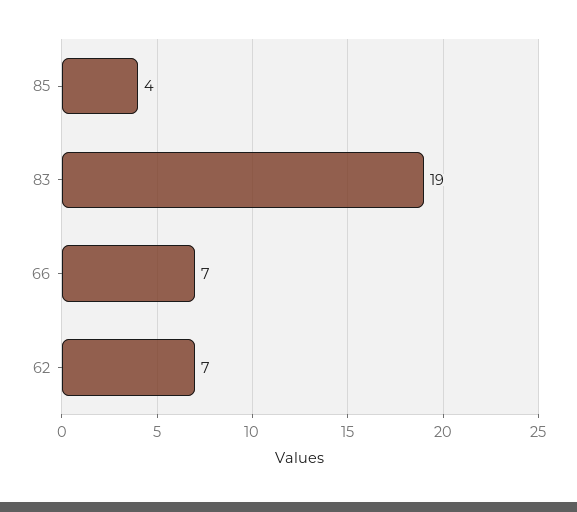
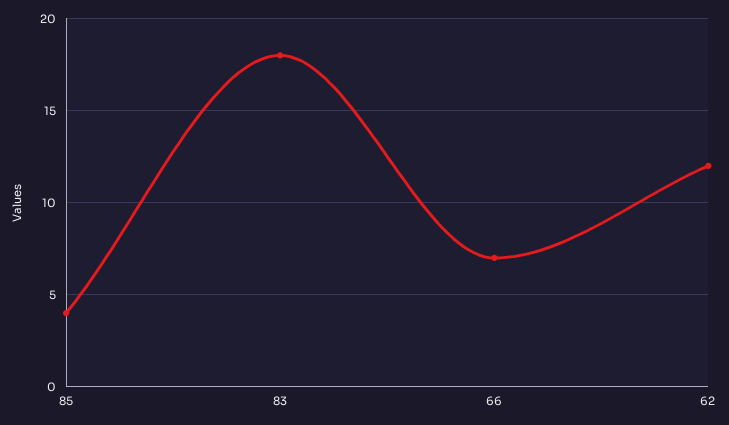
83: 19 -> 18
62: 7 -> 12

